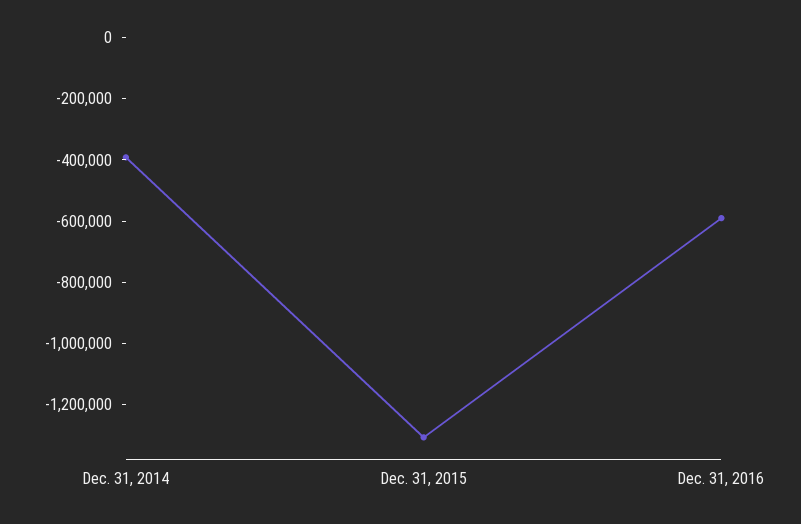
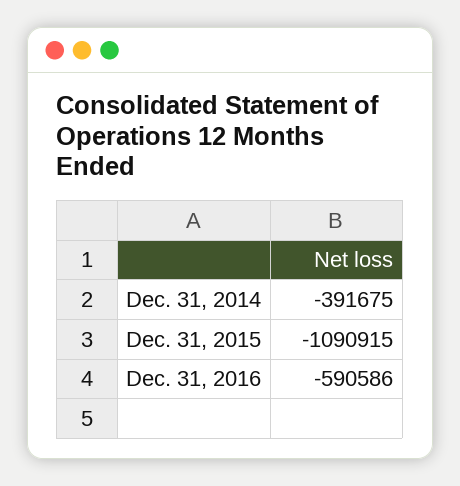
Dec. 31, 2015: -1300000 -> -1090915

